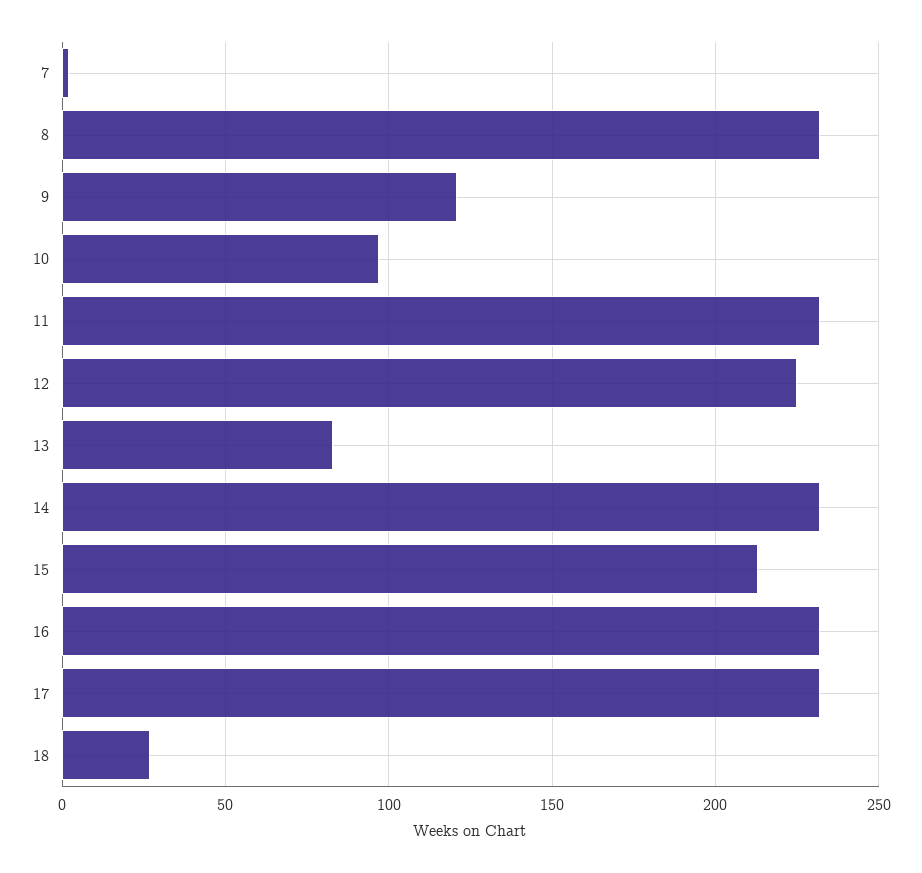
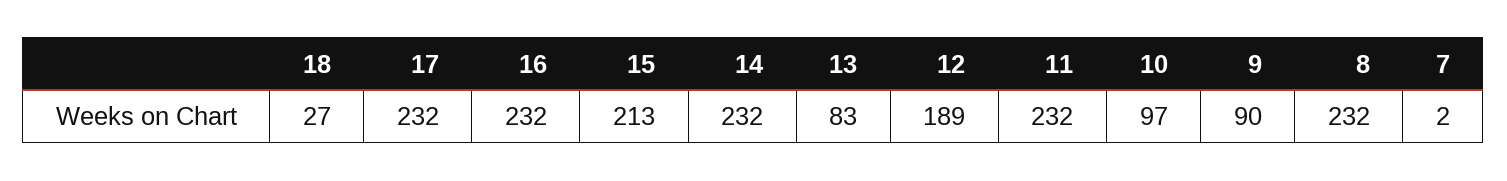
9: 120 -> 90
12: 225 -> 189

